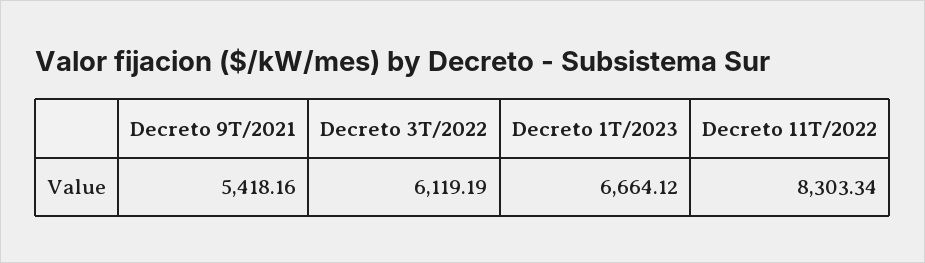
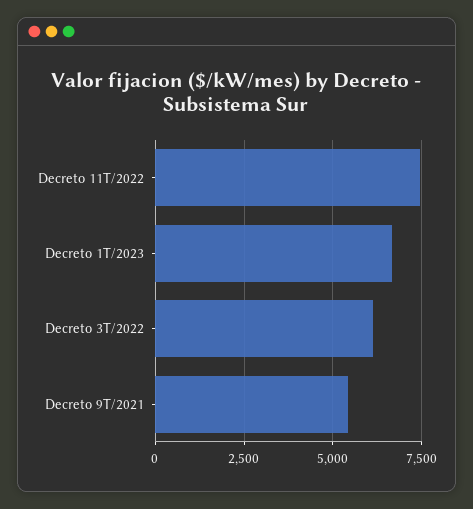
Decreto 11T/2022: 8303.34 -> 7500

